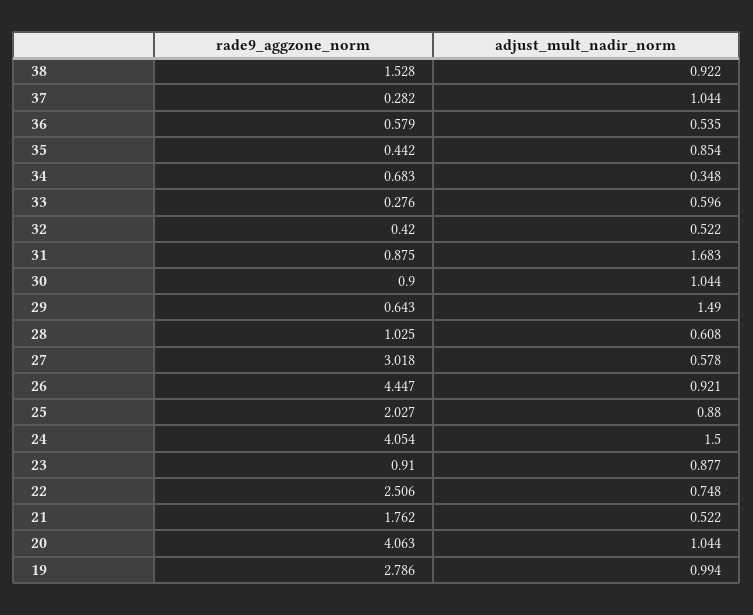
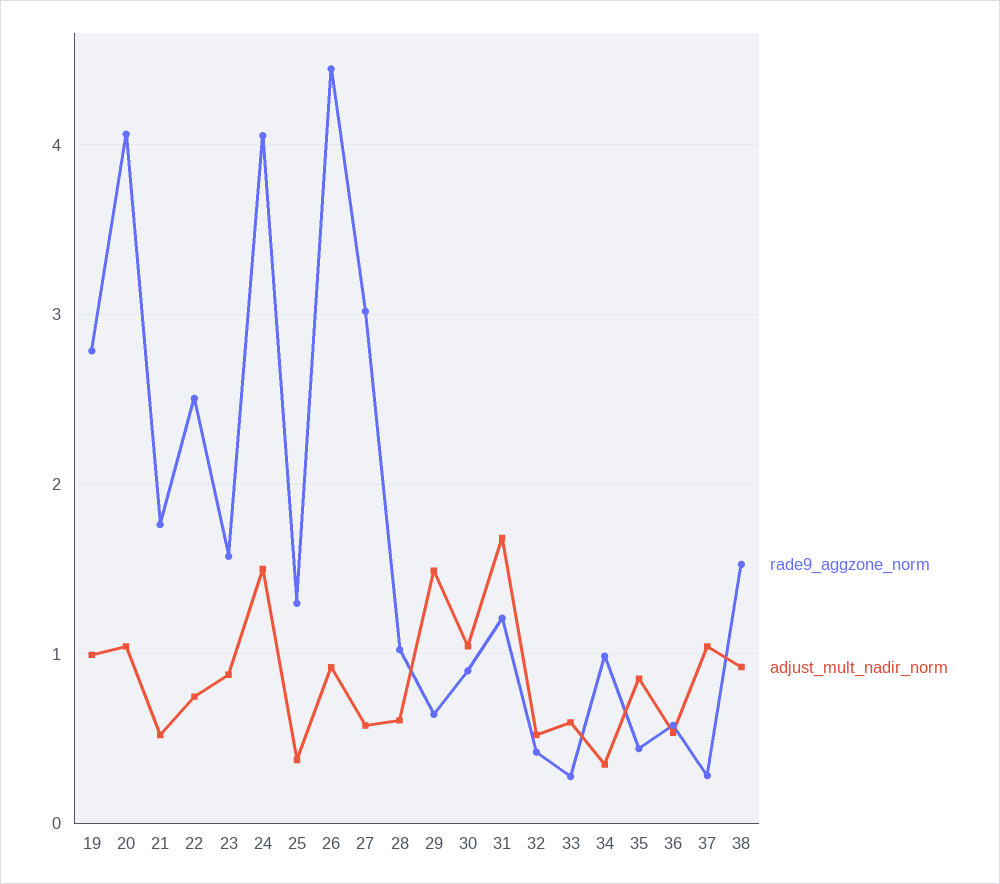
rade9_aggzone_norm, 34: 0.683 -> 1
rade9_aggzone_norm, 31: 0.875 -> 1.2
rade9_aggzone_norm, 25: 2.027 -> 1.3
adjust_mult_nadir_norm, 25: 0.88 -> 0.4
rade9_aggzone_norm, 23: 0.91 -> 1.6

